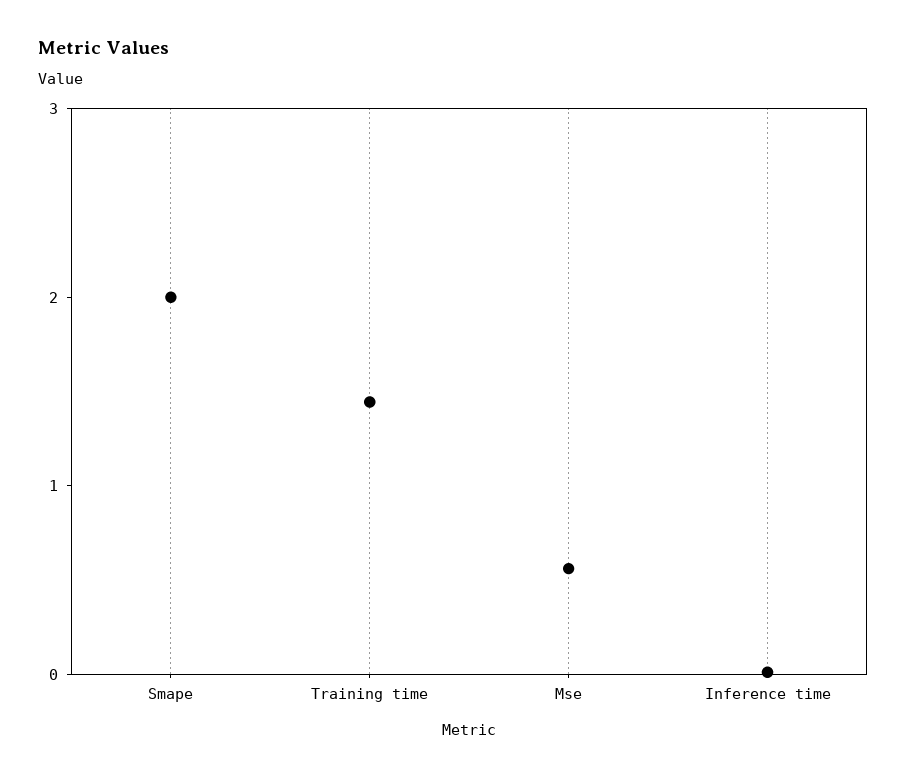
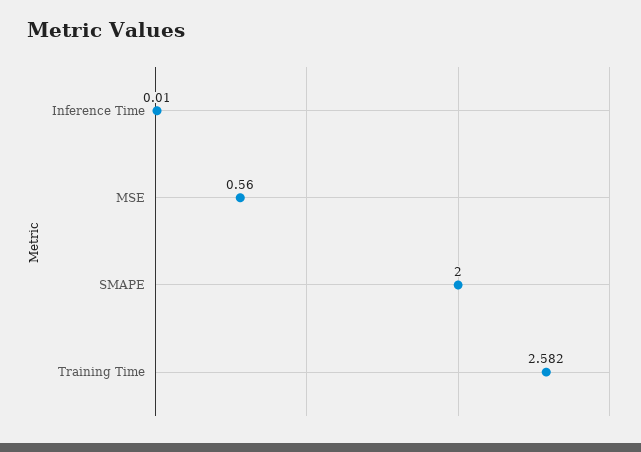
Training time: 1.4 -> 2.582

